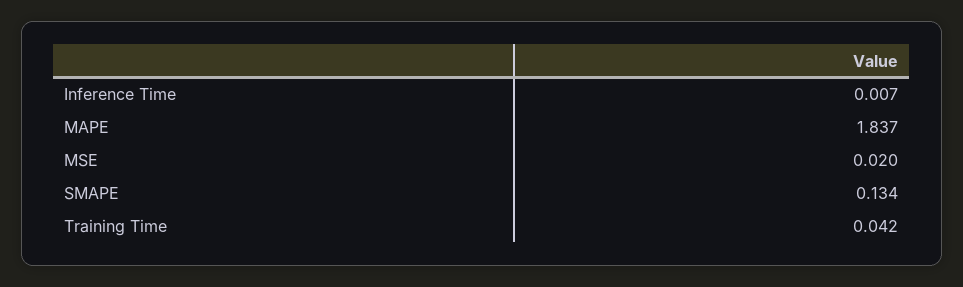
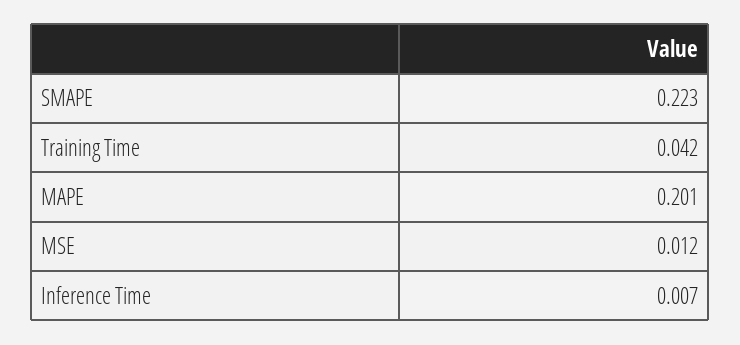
MAPE: 1.837 -> 0.201
MSE: 0.02 -> 0.012
SMAPE: 0.134 -> 0.223

